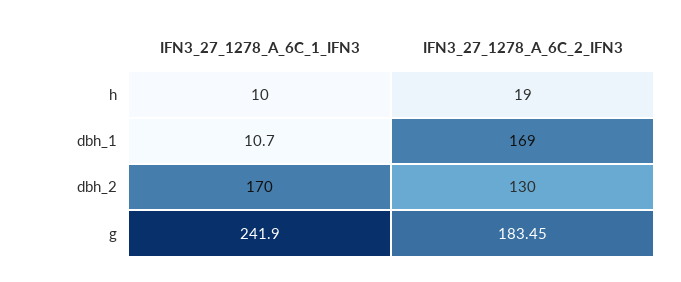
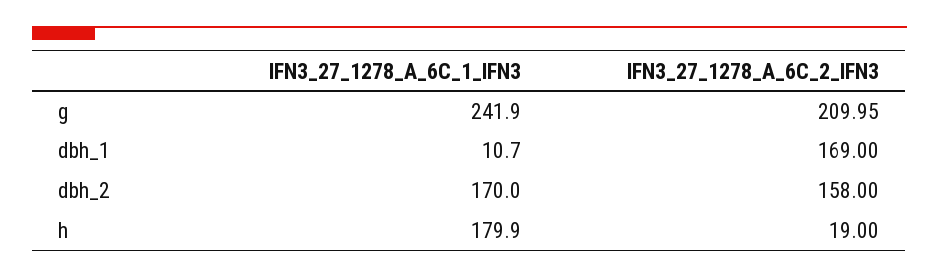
IFN3_27_1278_A_6C_1_IFN3, h: 10 -> 179.9
IFN3_27_1278_A_6C_2_IFN3, dbh_2: 130 -> 158
IFN3_27_1278_A_6C_2_IFN3, g: 183.45 -> 209.95

